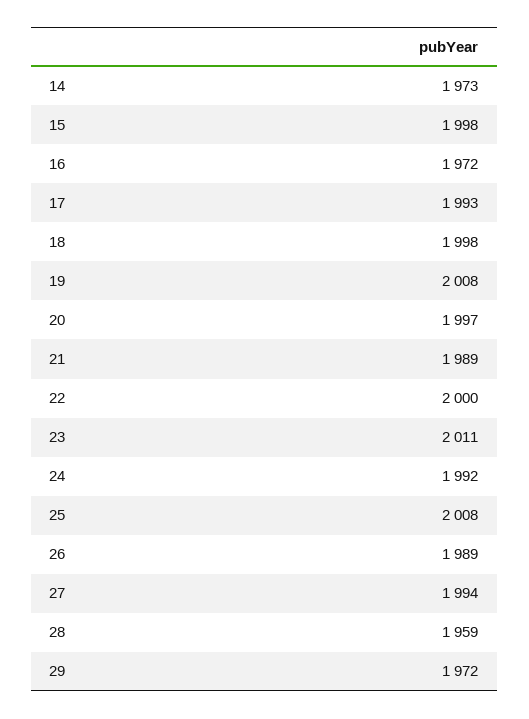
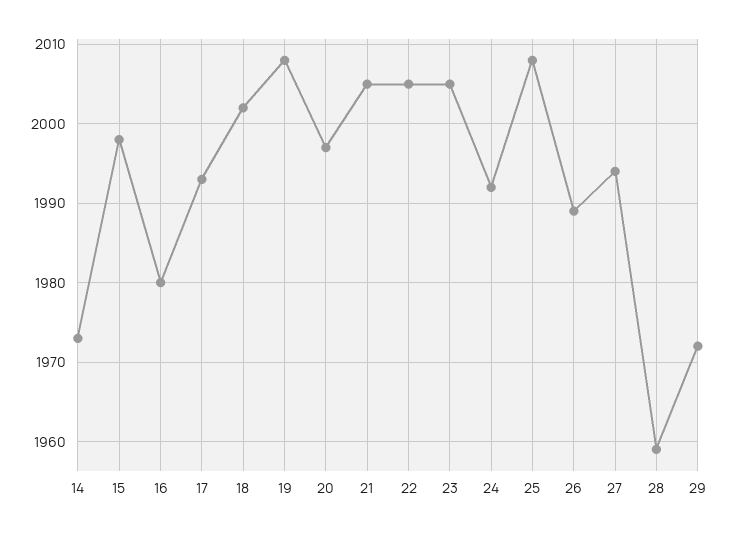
16: 1972 -> 1980
18: 1998 -> 2002
21: 1989 -> 2005
22: 2000 -> 2005
23: 2011 -> 2005

